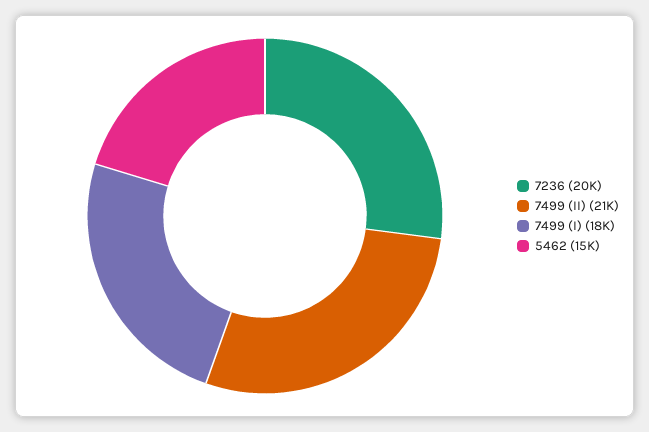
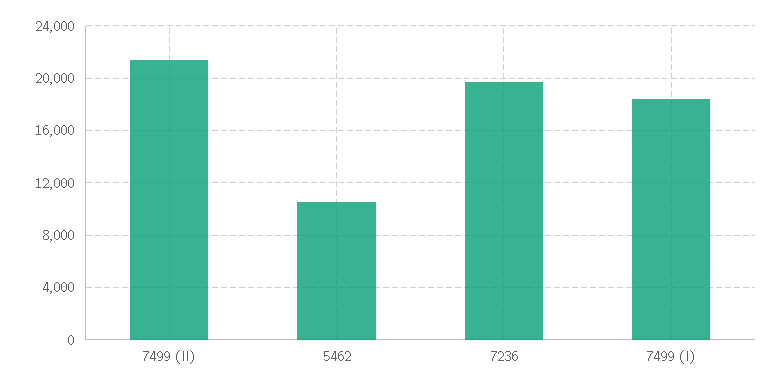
5462: 15000 -> 10500

